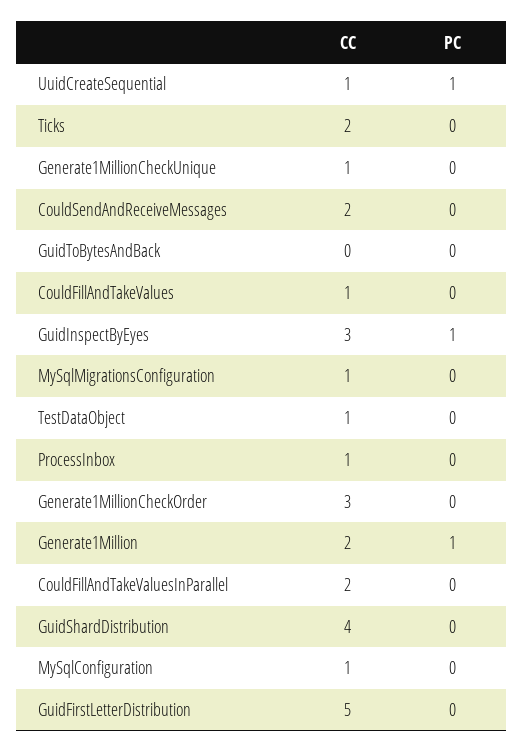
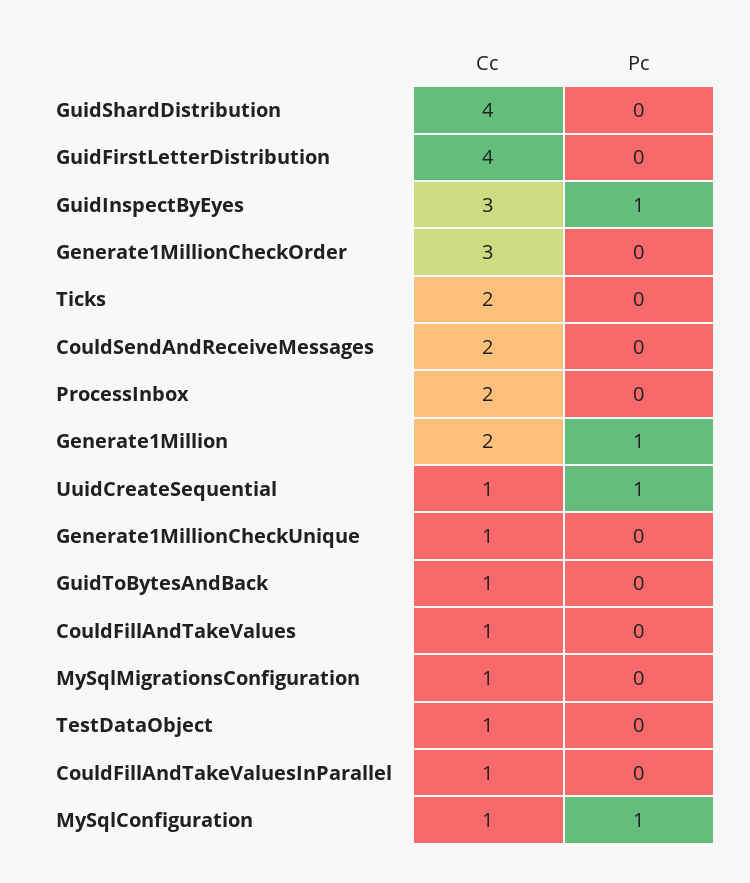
CC, GuidToBytesAndBack: 0 -> 1
CC, ProcessInbox: 1 -> 2
CC, CouldFillAndTakeValuesInParallel: 2 -> 1
PC, MySqlConfiguration: 0 -> 1
CC, GuidFirstLetterDistribution: 5 -> 4

